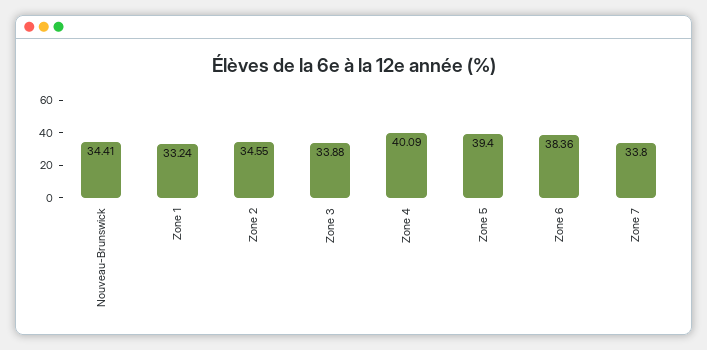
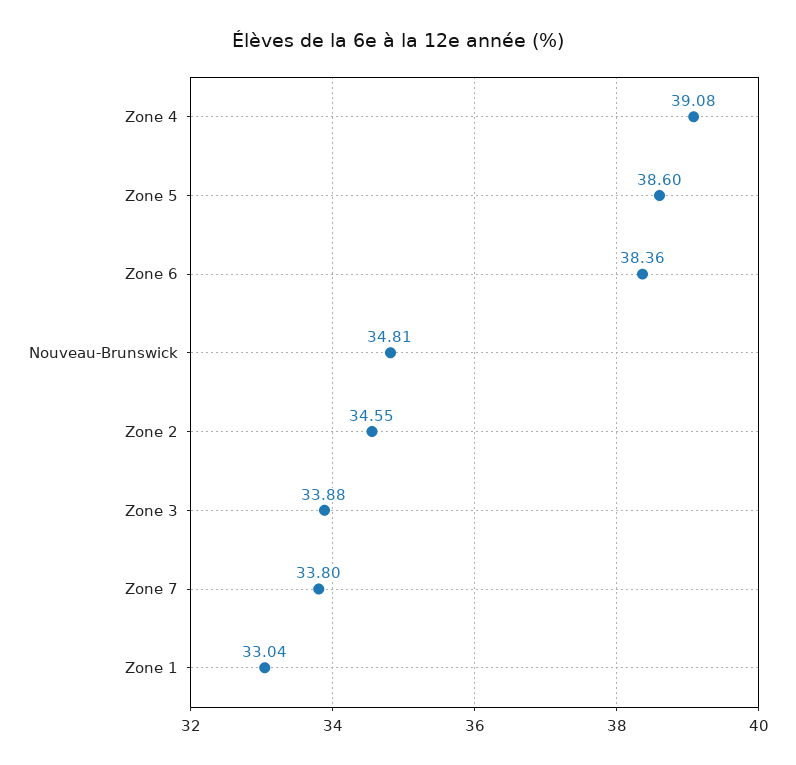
Nouveau-Brunswick: 34.41 -> 34.81
Zone 1: 33.24 -> 33.04
Zone 4: 40.09 -> 39.08
Zone 5: 39.4 -> 38.6

